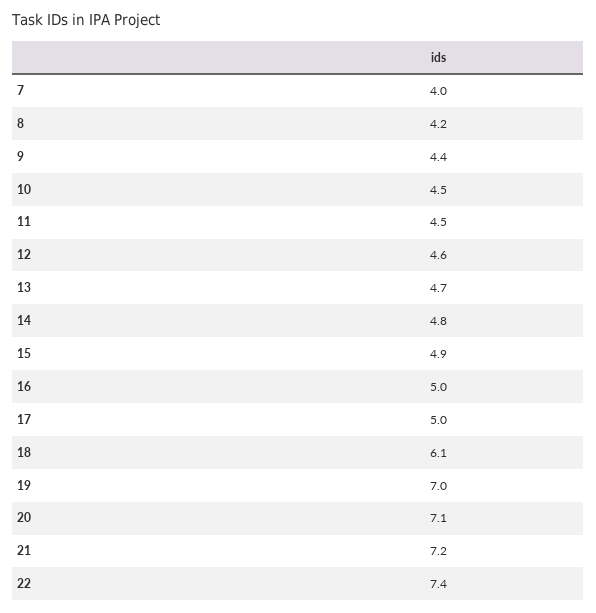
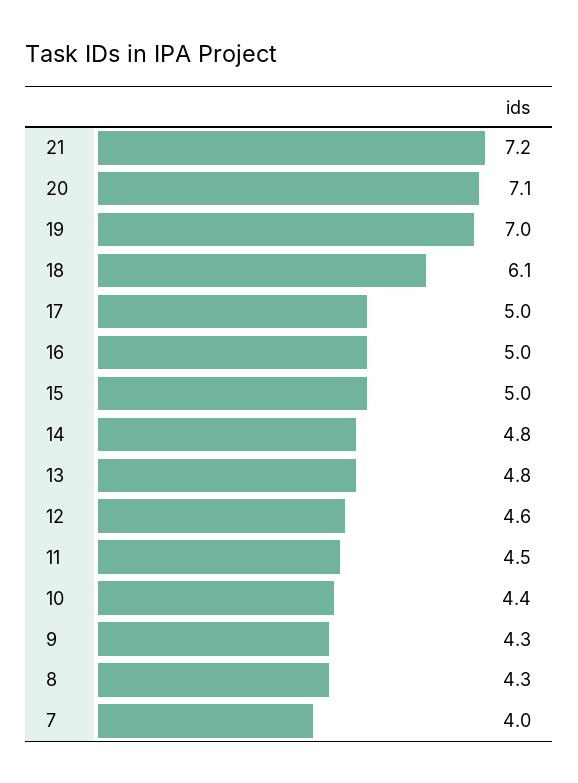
8: 4.2 -> 4.3
9: 4.4 -> 4.3
10: 4.5 -> 4.4
13: 4.7 -> 4.8
15: 4.9 -> 5
22: 7.4 -> none

